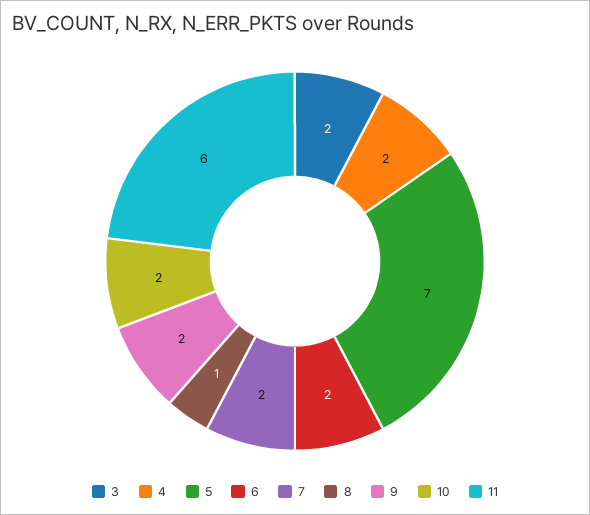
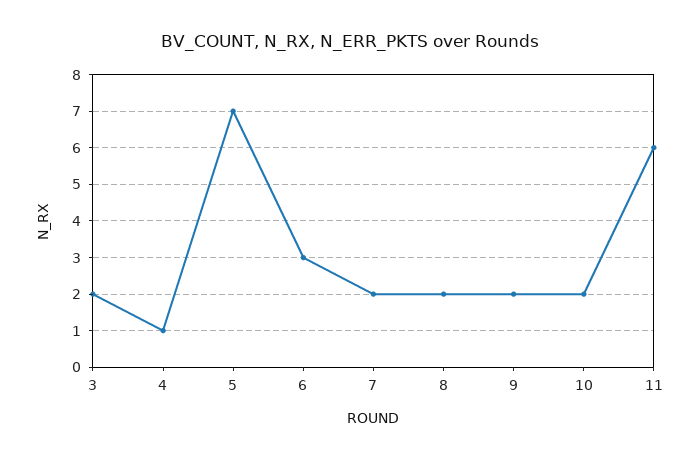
4: 2 -> 1
6: 2 -> 3
8: 1 -> 2

